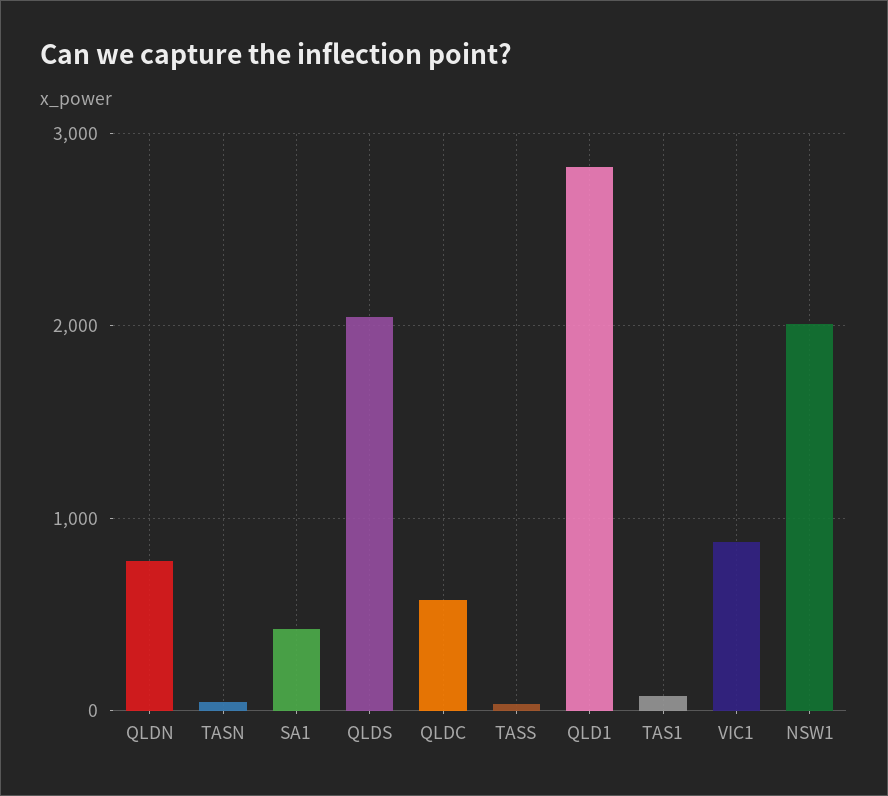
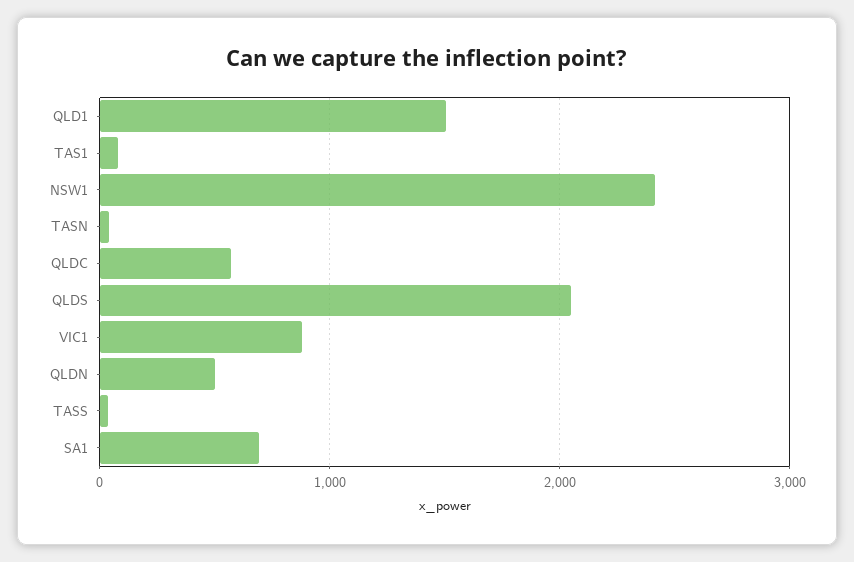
QLDN: 800 -> 500
SA1: 400 -> 700
QLD1: 2800 -> 1500
NSW1: 2000 -> 2400

